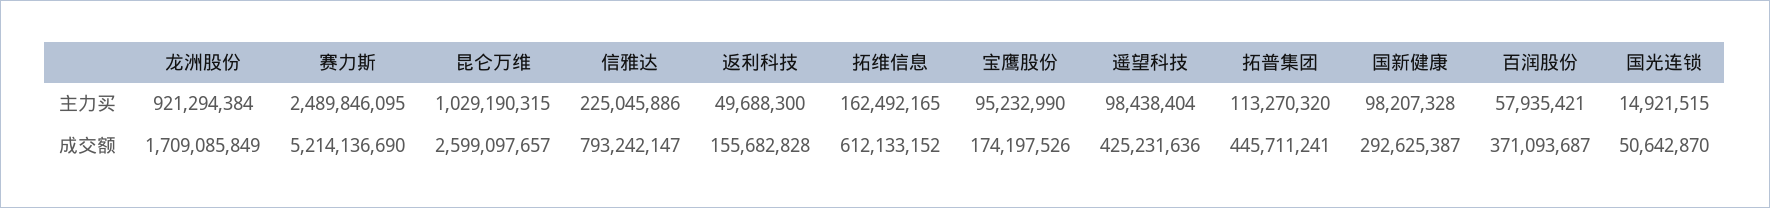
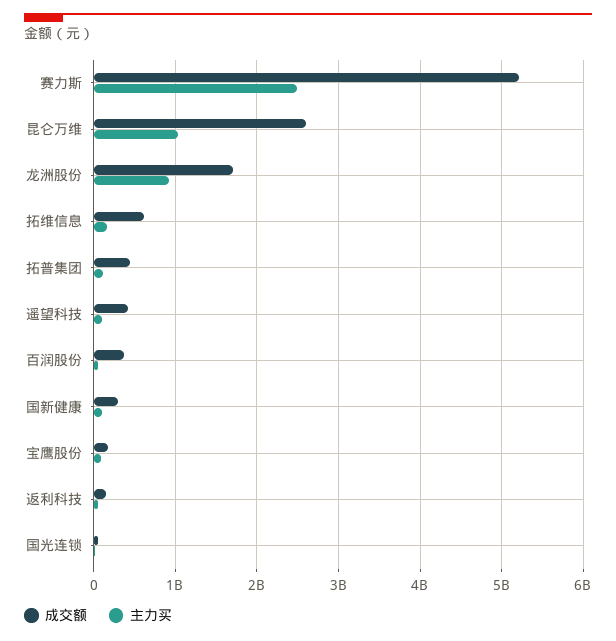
主力买, 信雅达: 225045886 -> none
成交额, 信雅达: 793242147 -> none

